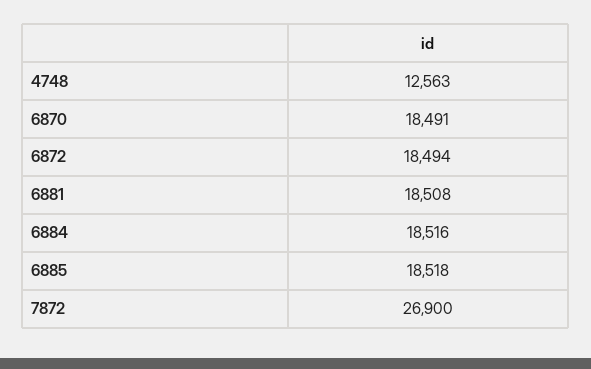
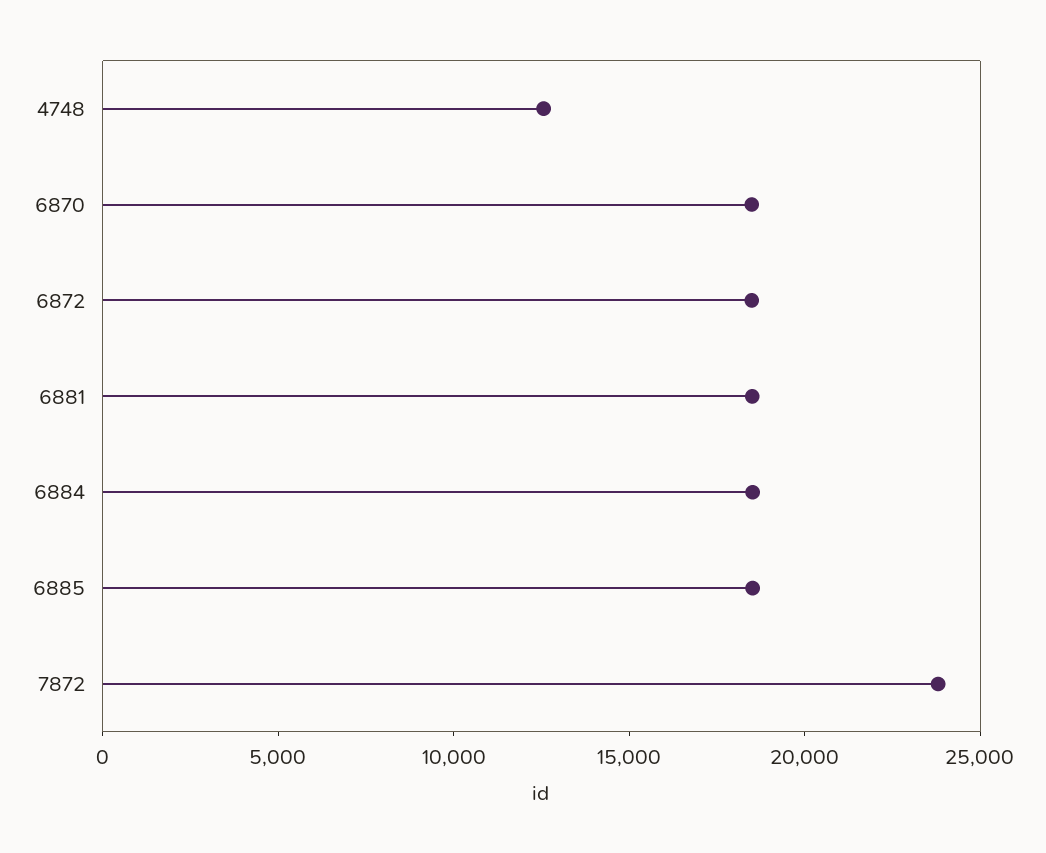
7872: 26900 -> 24000

